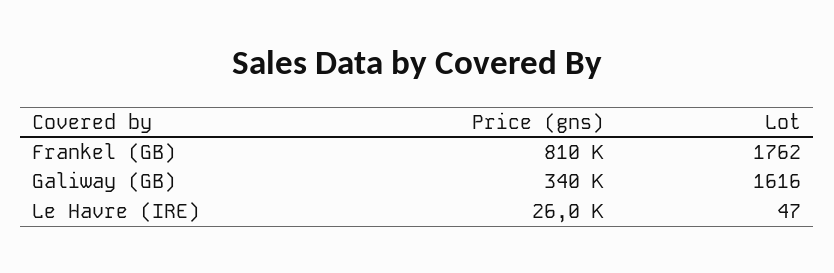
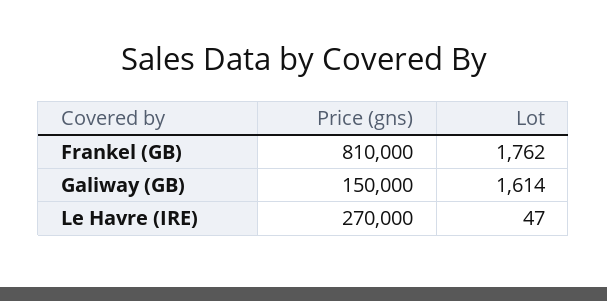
Price (gns), Galiway (GB): 340000 -> 150000
Lot, Galiway (GB): 1616 -> 1614
Price (gns), Le Havre (IRE): 26000 -> 270000

